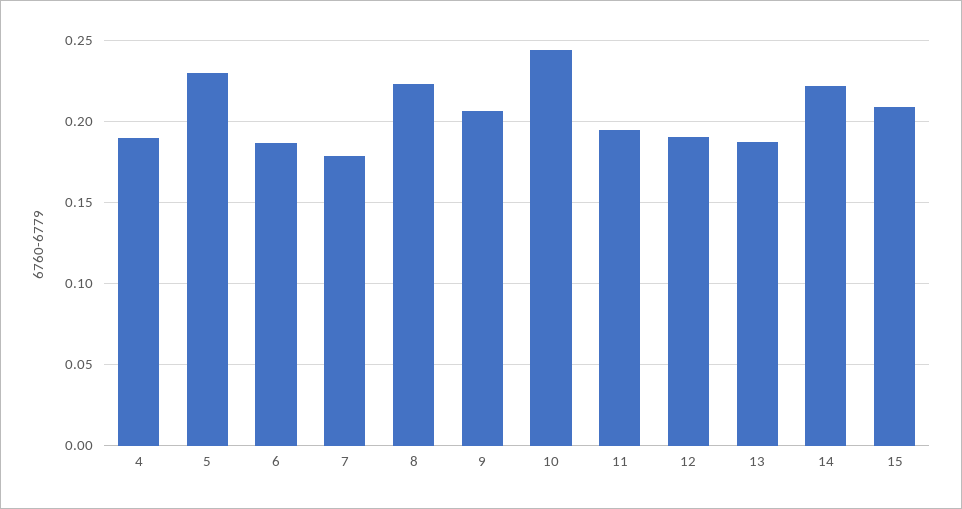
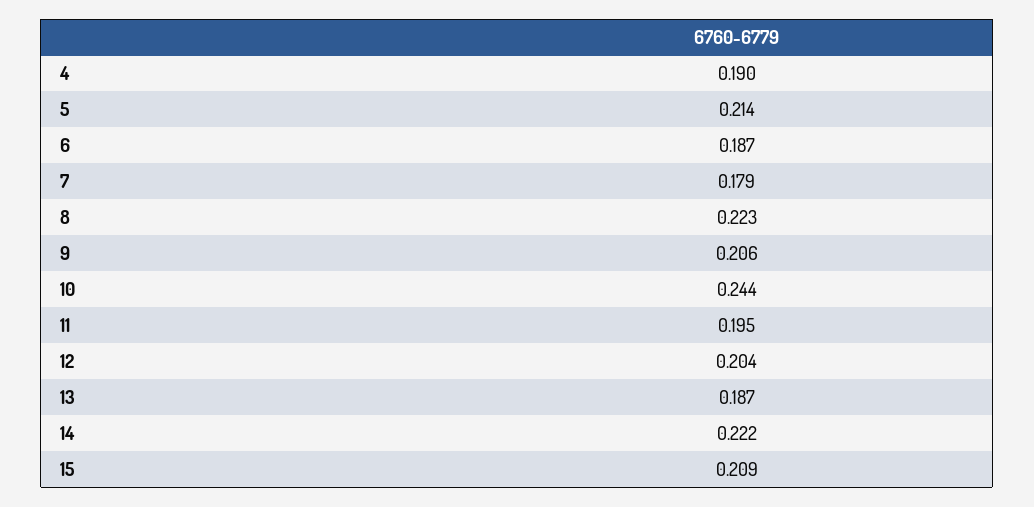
5: 0.23 -> 0.214
12: 0.19 -> 0.204

